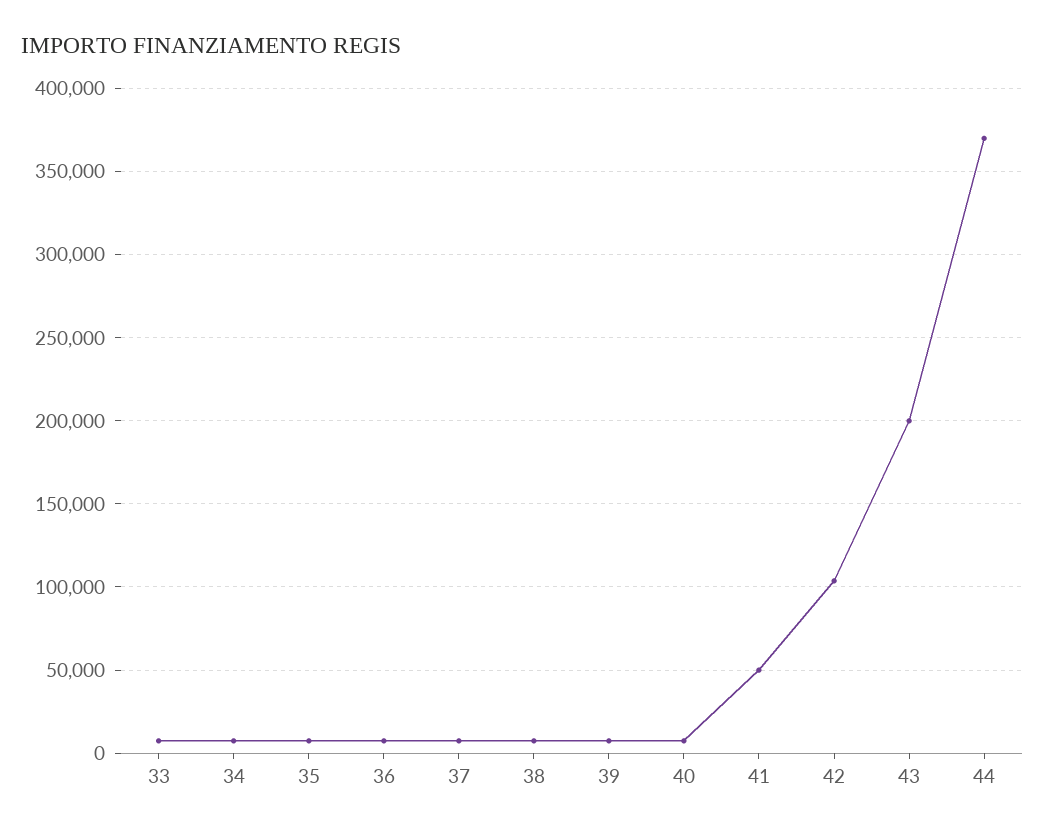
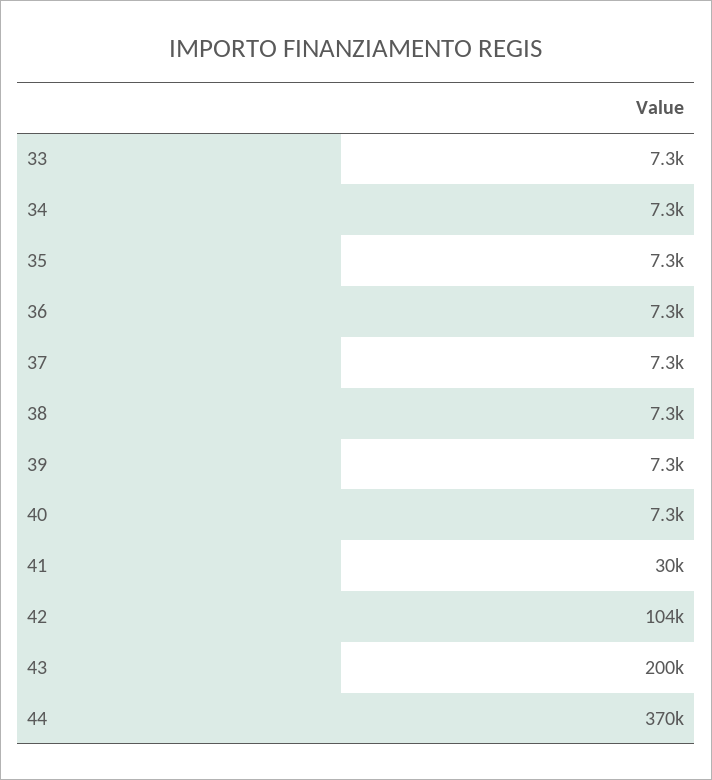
41: 50000 -> 30000

